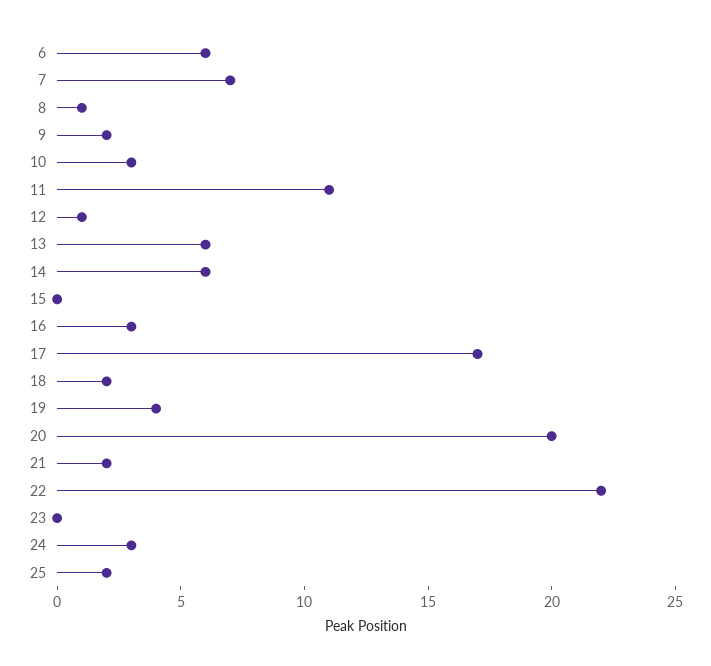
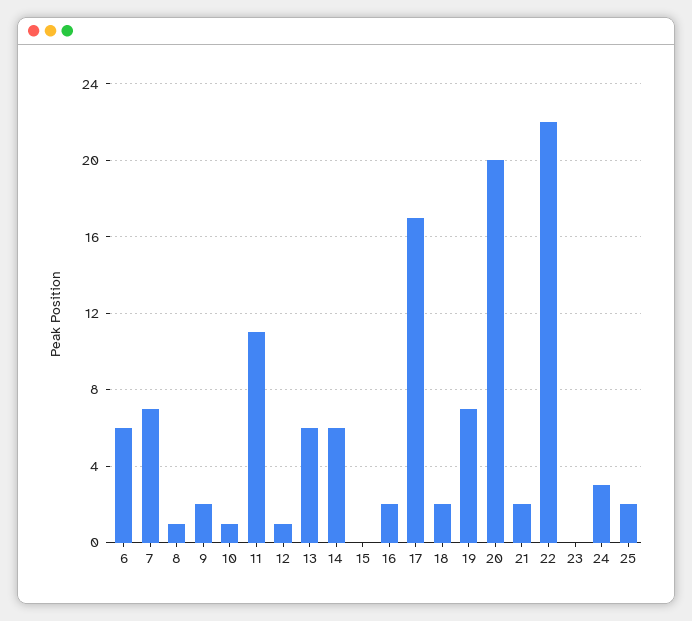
10: 3 -> 1
16: 3 -> 2
19: 4 -> 7

